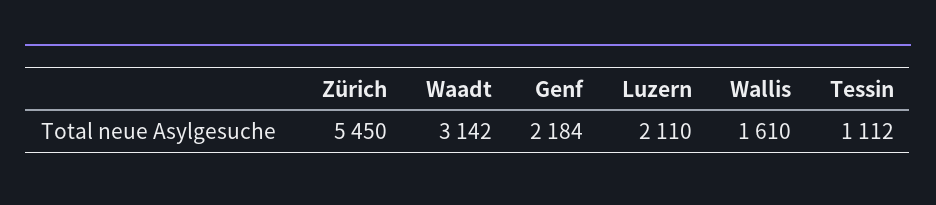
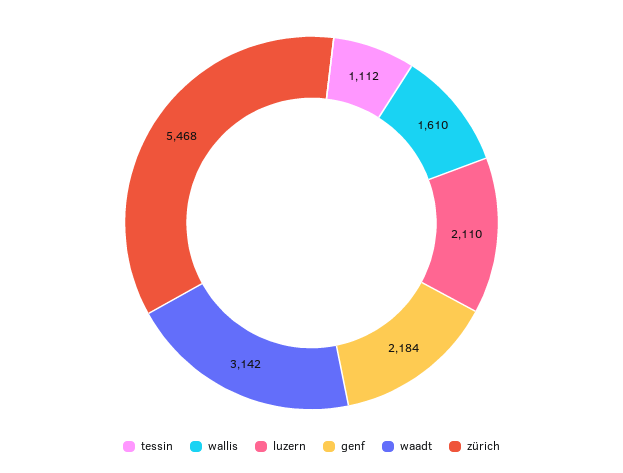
Zürich: 5450 -> 5468

